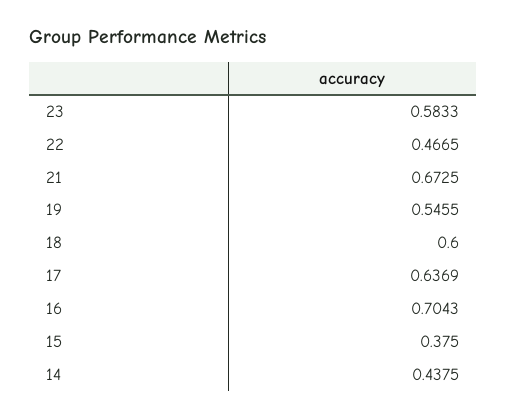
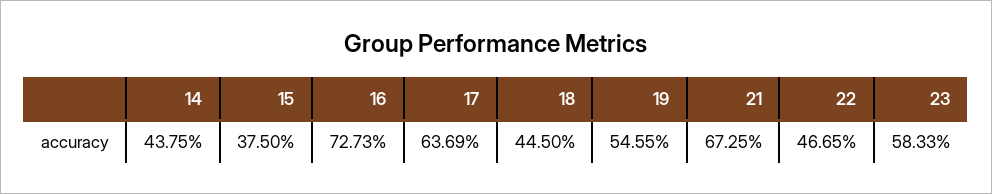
18: 0.6 -> 0.445
16: 0.7043 -> 0.7273

